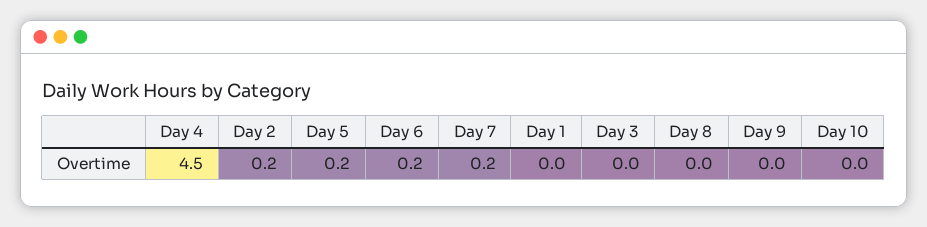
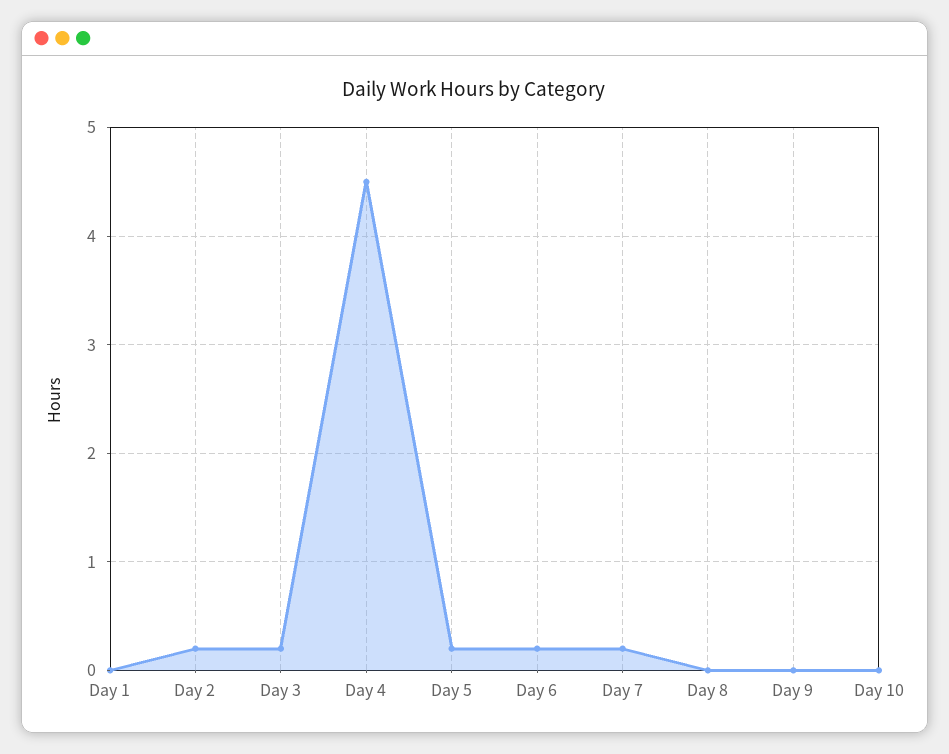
Day 3: 0 -> 0.2

